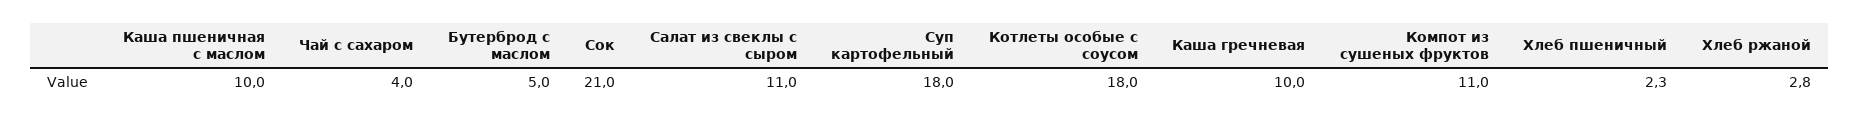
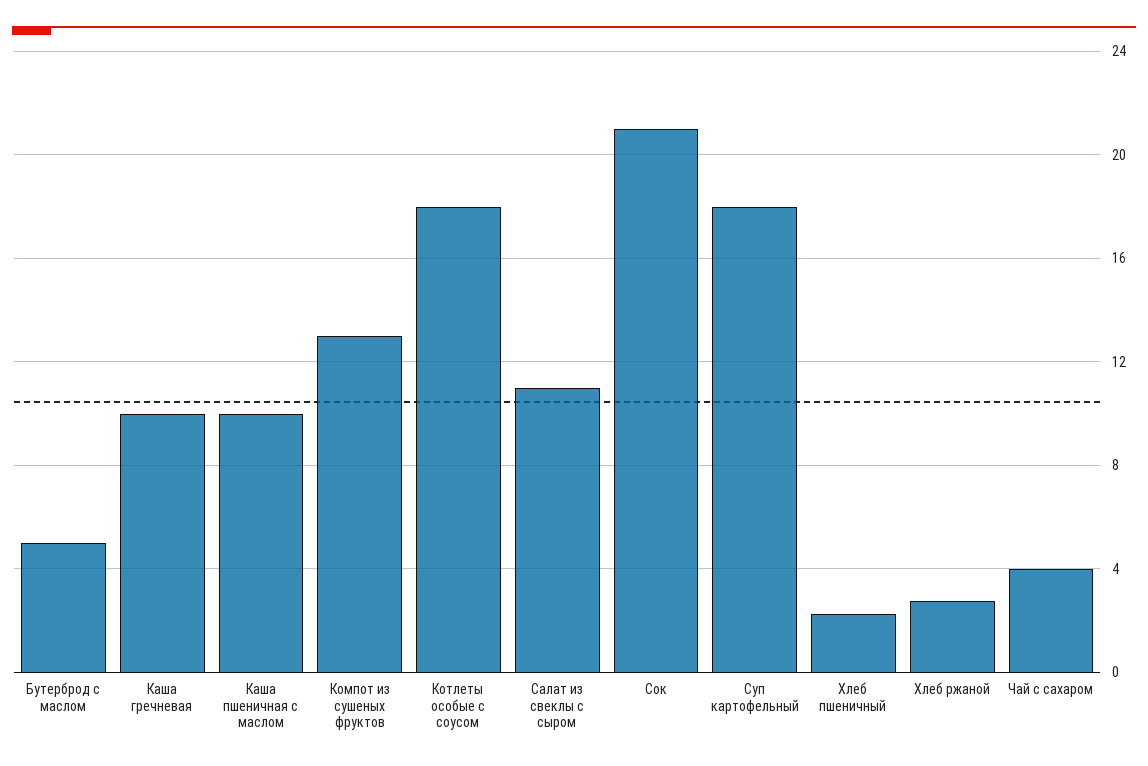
Компот из сушеных фруктов: 11 -> 13

